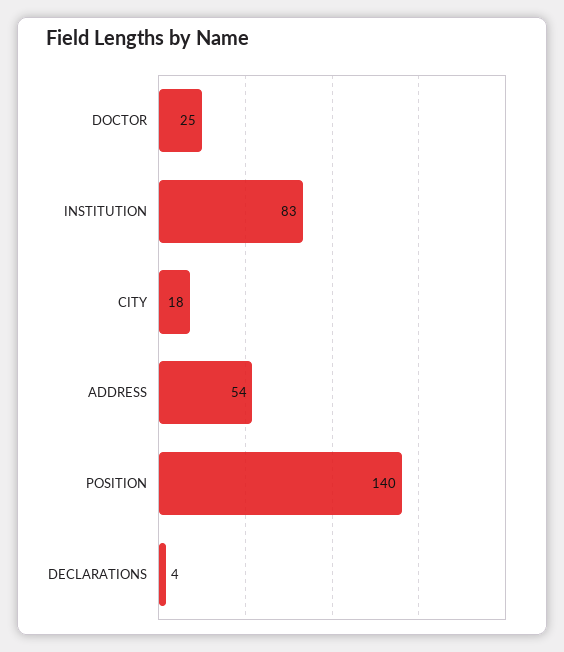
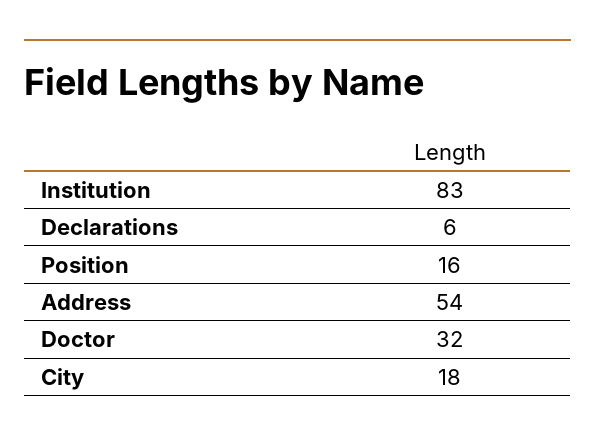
DOCTOR: 25 -> 32
POSITION: 140 -> 16
DECLARATIONS: 4 -> 6

